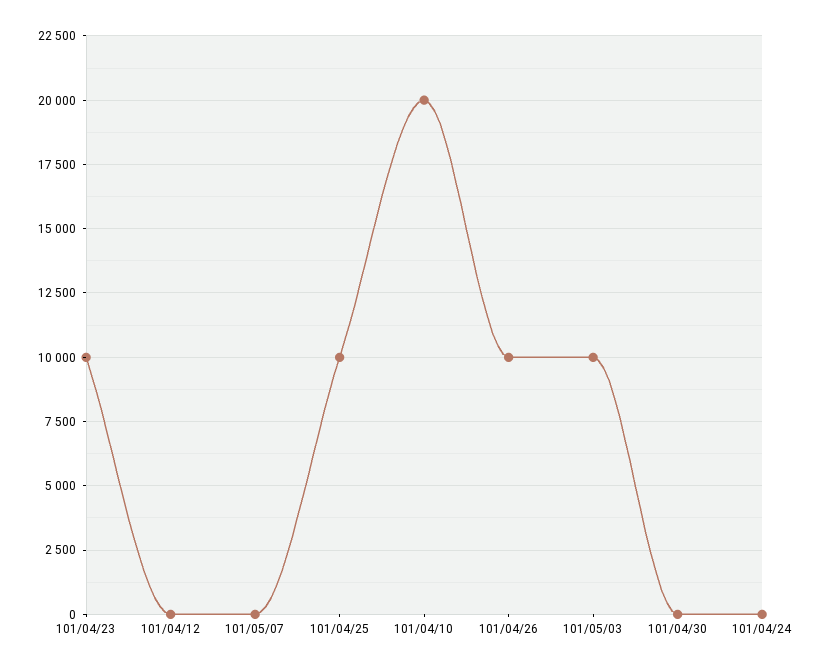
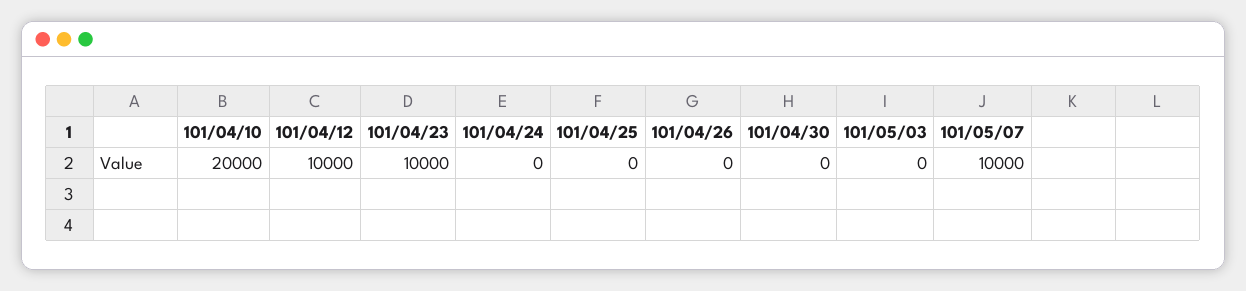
101/04/12: 0 -> 10000
101/05/07: 0 -> 10000
101/04/25: 10000 -> 0
101/04/26: 10000 -> 0
101/05/03: 10000 -> 0

